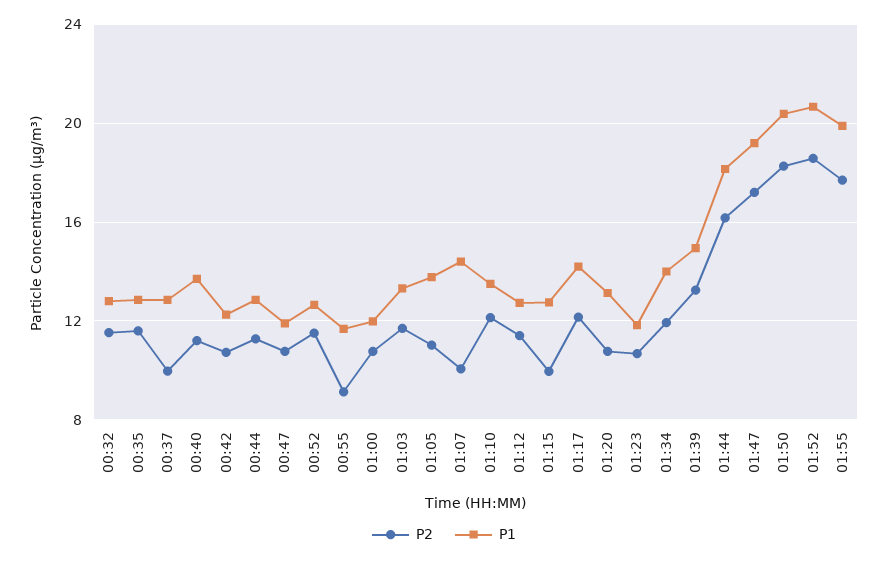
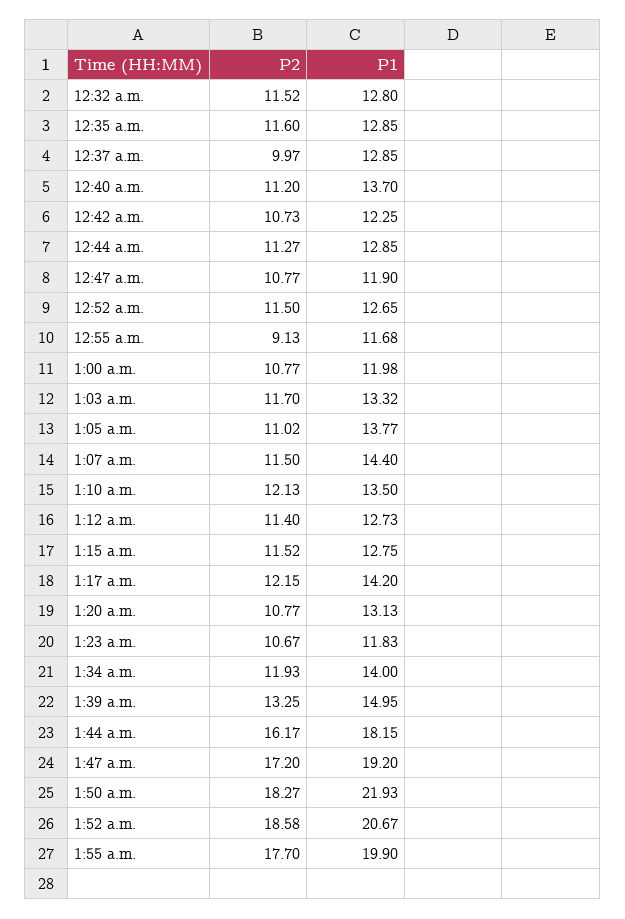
P2, 01:07: 10 -> 11.5
P2, 01:15: 10 -> 11.52
P1, 01:50: 20.5 -> 21.93

